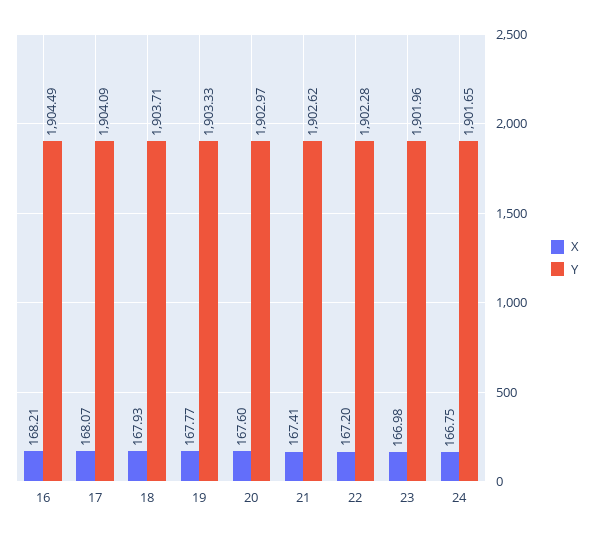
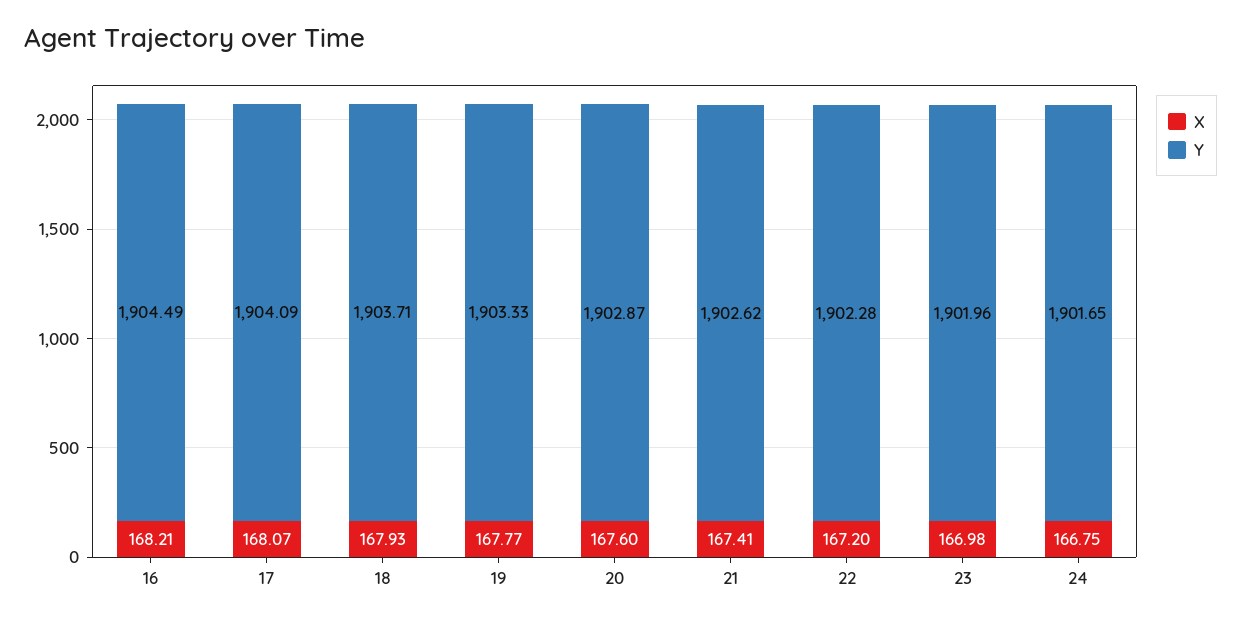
Y, 20: 1902.97 -> 1902.87

